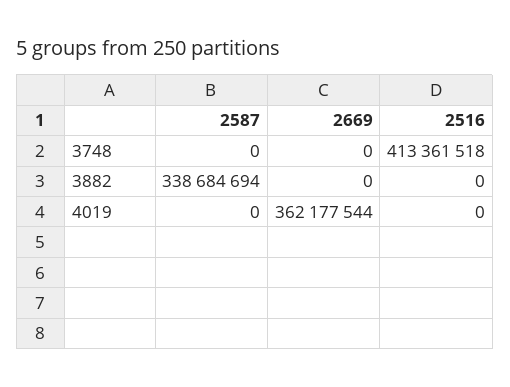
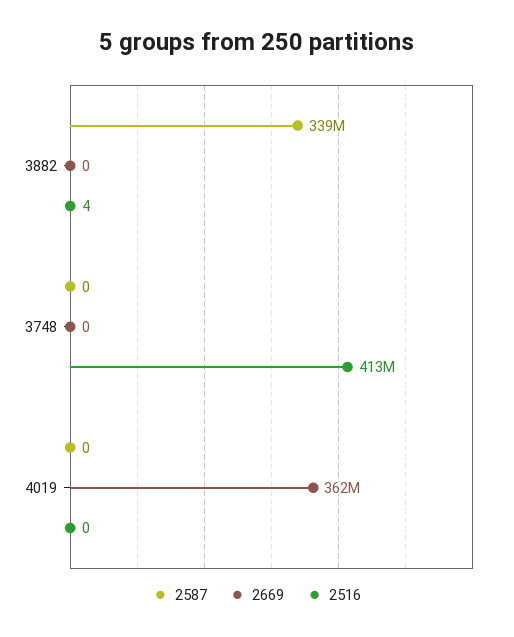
2516, 3882: 0 -> 4

